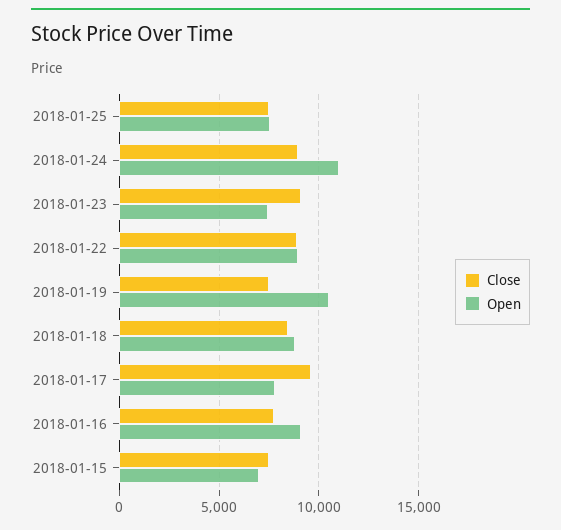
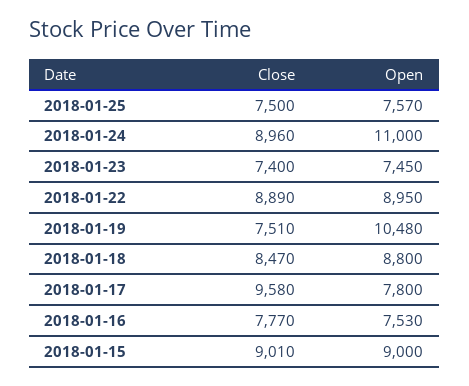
Close, 2018-01-23: 9000 -> 7400
Open, 2018-01-16: 9000 -> 7530
Close, 2018-01-15: 7500 -> 9010
Open, 2018-01-15: 7000 -> 9000

